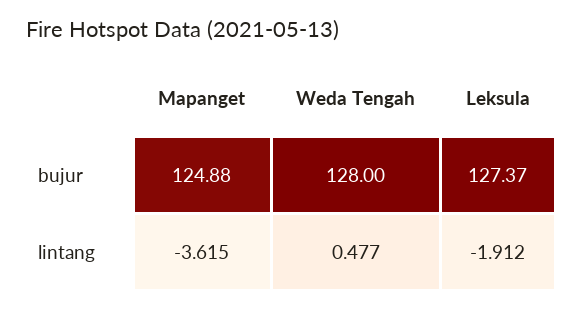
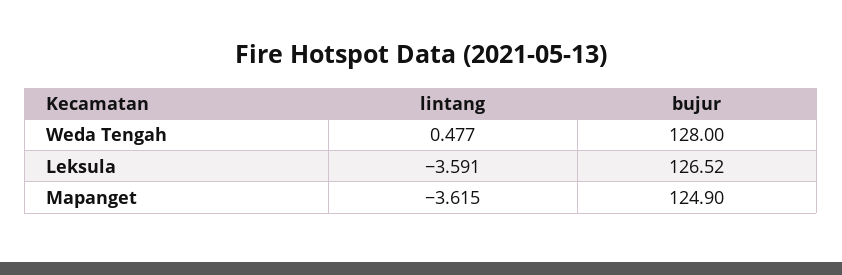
Mapanget, bujur: 124.88 -> 124.9
Leksula, bujur: 127.37 -> 126.52
Leksula, lintang: -1.912 -> -3.591

